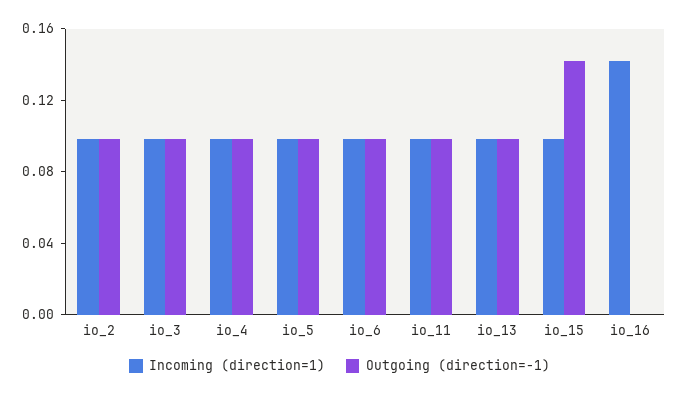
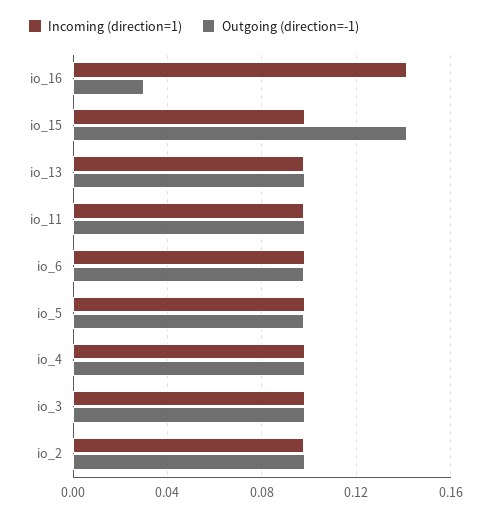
Outgoing (direction=-1), io_16: 0 -> 0.03

